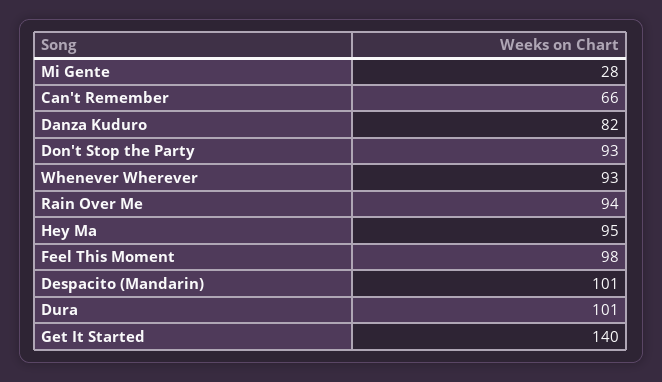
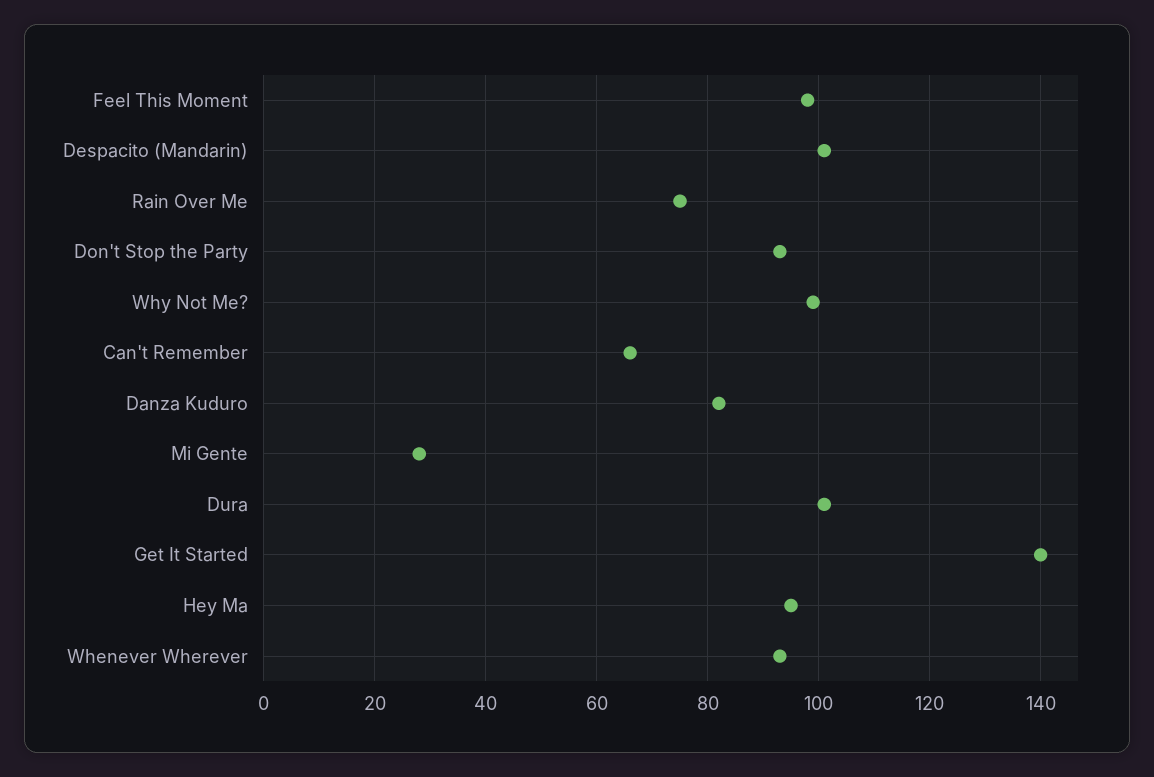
Rain Over Me: 94 -> 75
Why Not Me?: none -> 100

